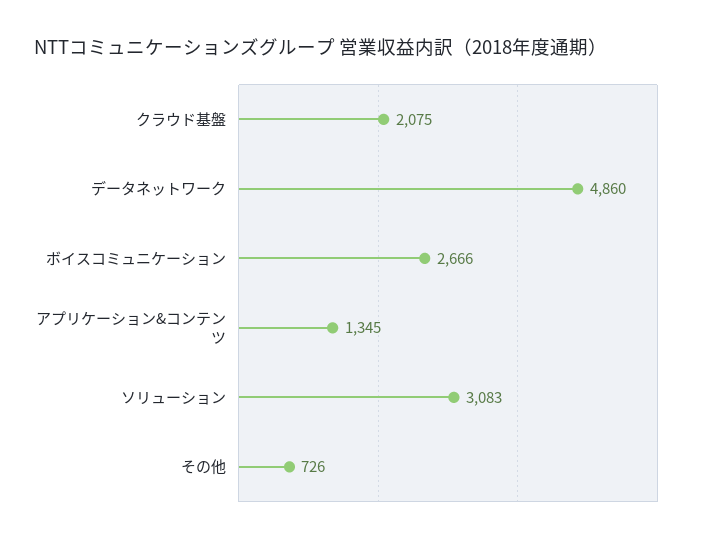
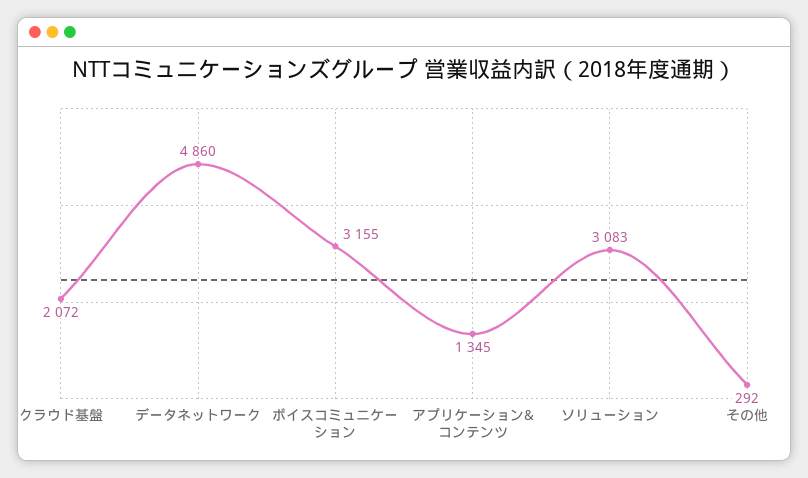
クラウド基盤: 2075 -> 2072
ボイスコミュニケーション: 2666 -> 3155
その他: 726 -> 292

